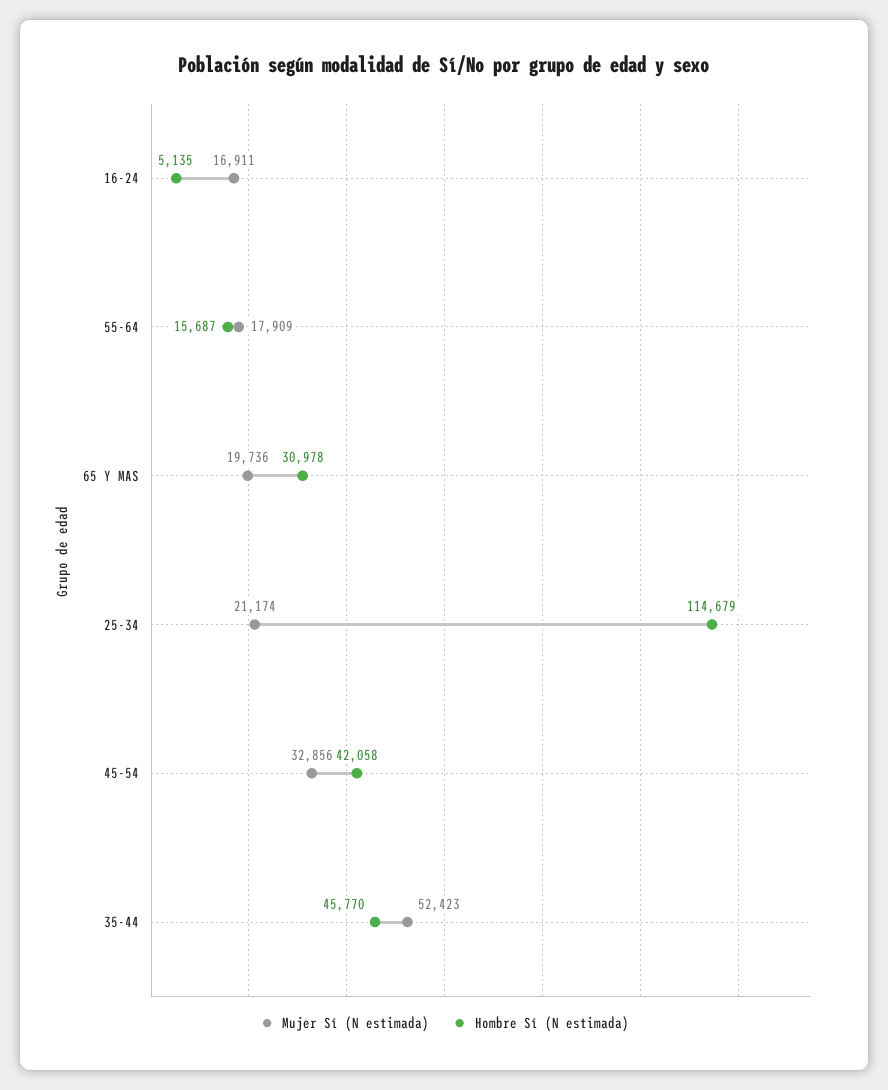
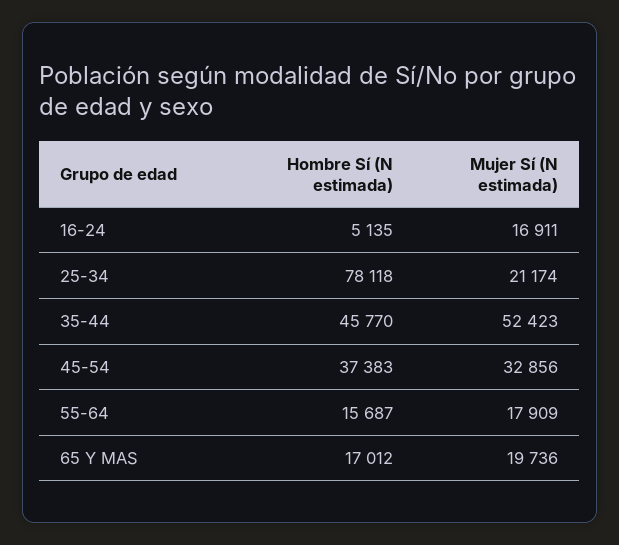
Hombre Sí (N estimada), 65 Y MAS: 30978 -> 17012
Hombre Sí (N estimada), 25-34: 114679 -> 78118
Hombre Sí (N estimada), 45-54: 42058 -> 37383

